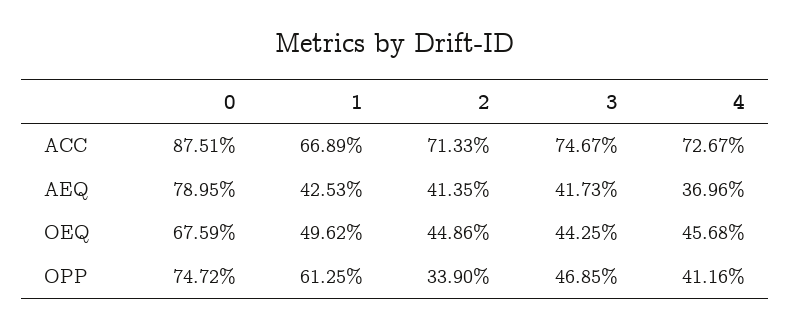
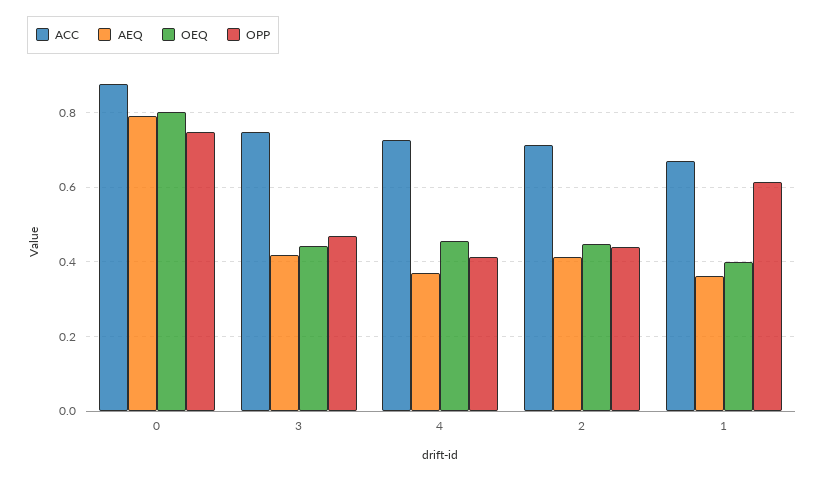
AEQ, 1: 0.4253 -> 0.36
OEQ, 0: 0.6759 -> 0.8
OEQ, 1: 0.4962 -> 0.4
OPP, 2: 0.339 -> 0.44

